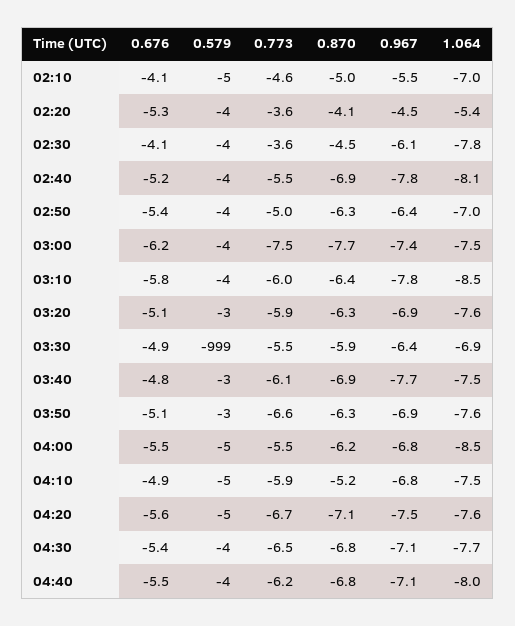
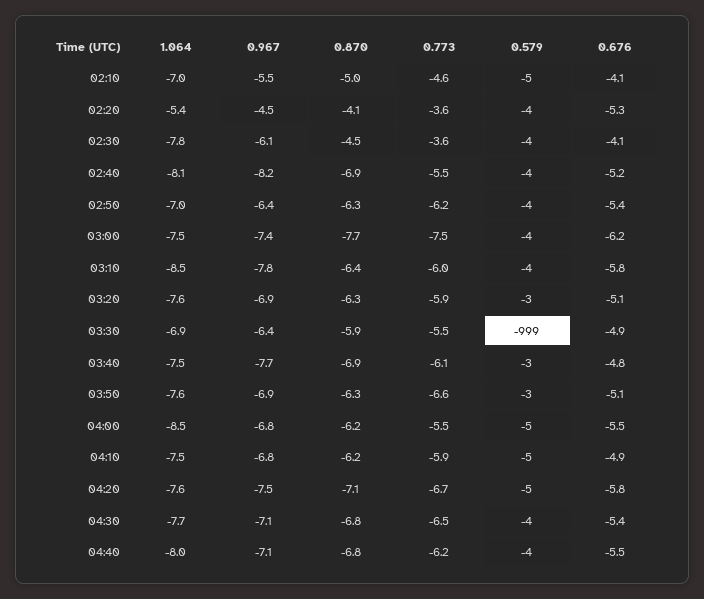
0.967, 02:40: -7.8 -> -8.2
0.773, 02:50: -5 -> -6.2
0.870, 04:10: -5.2 -> -6.2
0.676, 04:20: -5.6 -> -5.8

